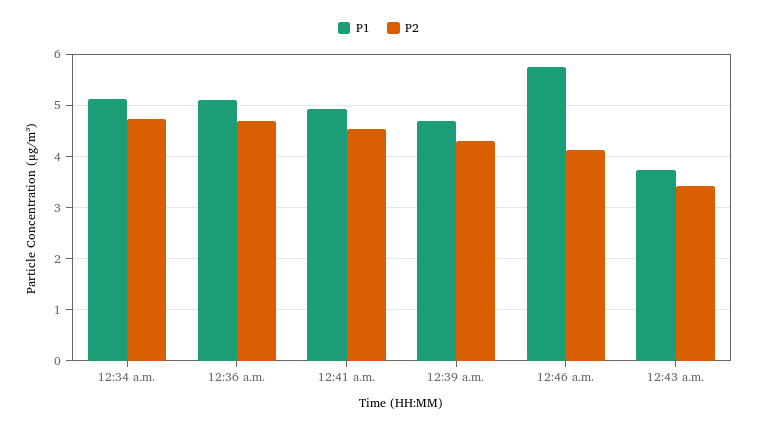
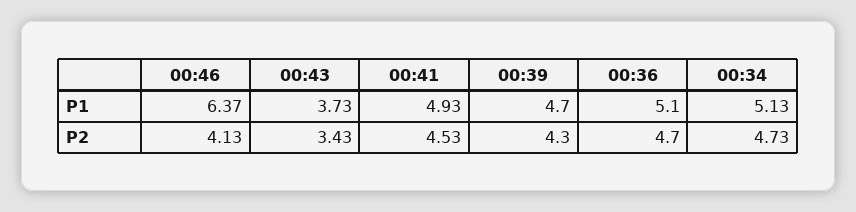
P1, 12:46 a.m.: 5.8 -> 6.37

